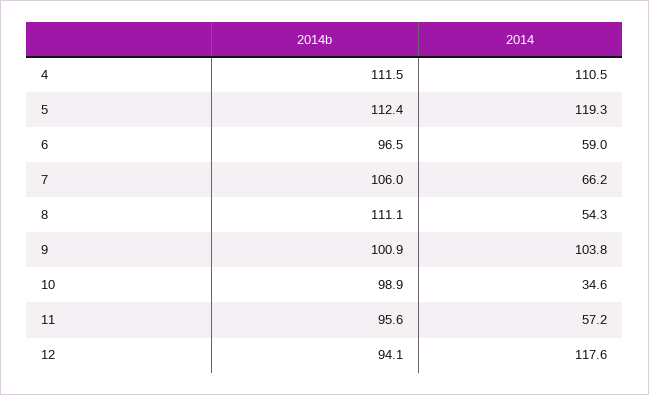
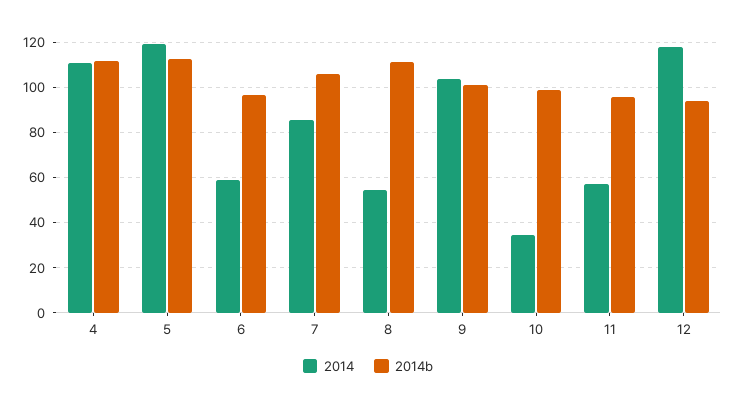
2014, 7: 66.2 -> 85

